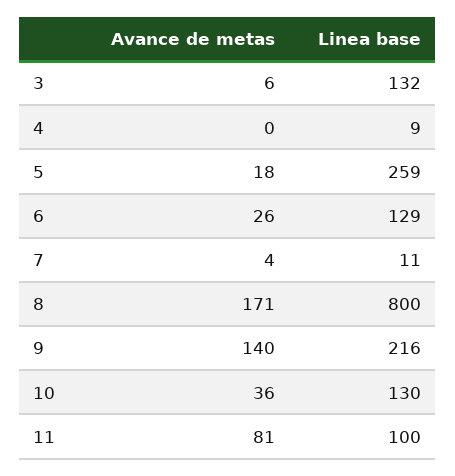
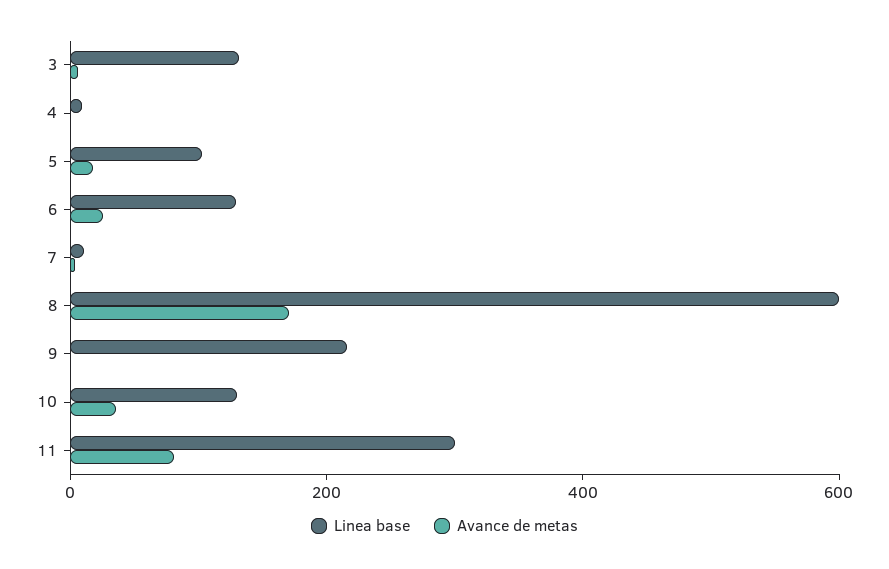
Linea base, 5: 259 -> 100
Linea base, 8: 800 -> 600
Avance de metas, 9: 140 -> 0
Linea base, 11: 100 -> 300

